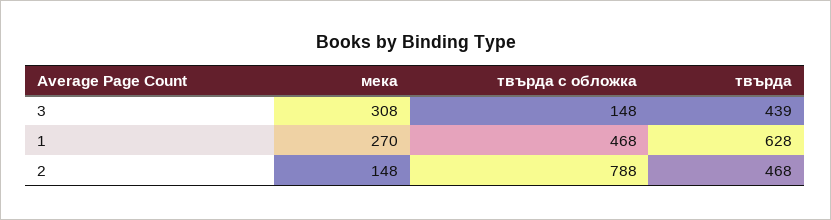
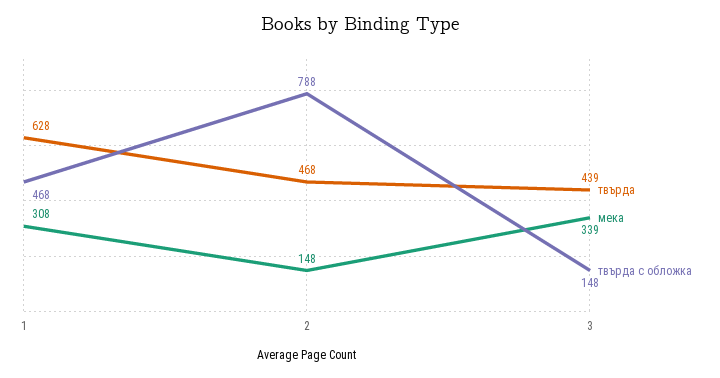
мека, 3: 308 -> 339
мека, 1: 270 -> 308

